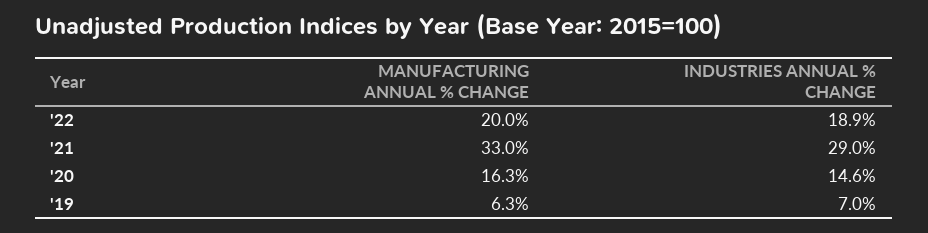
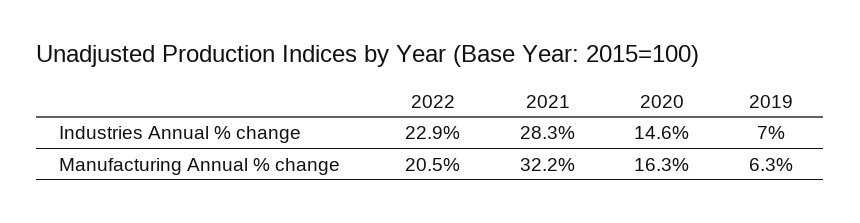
MANUFACTURING ANNUAL % CHANGE, '22: 20 -> 20.5
INDUSTRIES ANNUAL % CHANGE, '22: 18.9 -> 22.9
MANUFACTURING ANNUAL % CHANGE, '21: 33 -> 32.2
INDUSTRIES ANNUAL % CHANGE, '21: 29 -> 28.3

